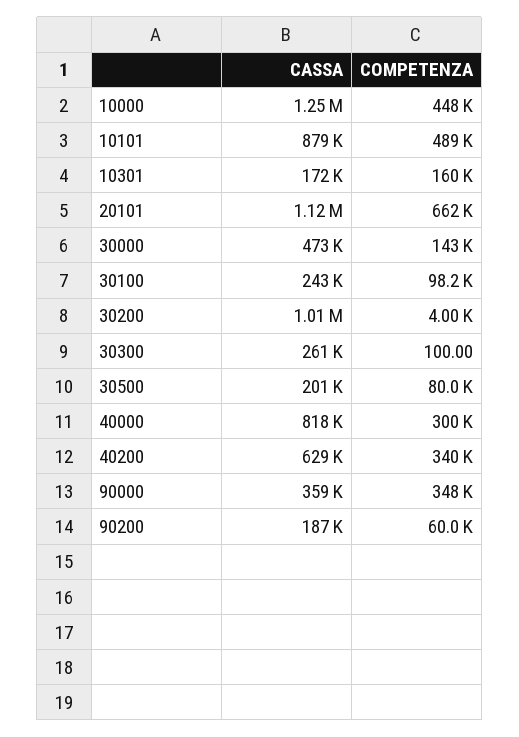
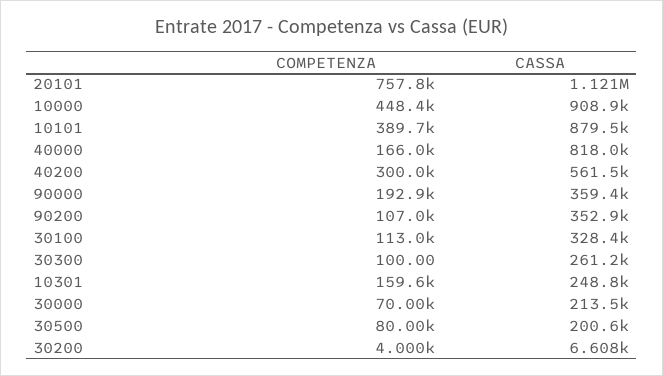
CASSA, 10000: 1250000 -> 908900
COMPETENZA, 10101: 489000 -> 389700
CASSA, 10301: 172000 -> 248800
COMPETENZA, 20101: 662000 -> 757800
CASSA, 30000: 473000 -> 213500
COMPETENZA, 30000: 143000 -> 70000
CASSA, 30100: 243000 -> 328400
COMPETENZA, 30100: 98200 -> 113000
CASSA, 30200: 1010000 -> 6608
COMPETENZA, 40000: 300000 -> 166000
CASSA, 40200: 629000 -> 561500
COMPETENZA, 40200: 340000 -> 300000
COMPETENZA, 90000: 348000 -> 192900
CASSA, 90200: 187000 -> 352900
COMPETENZA, 90200: 60000 -> 107000

